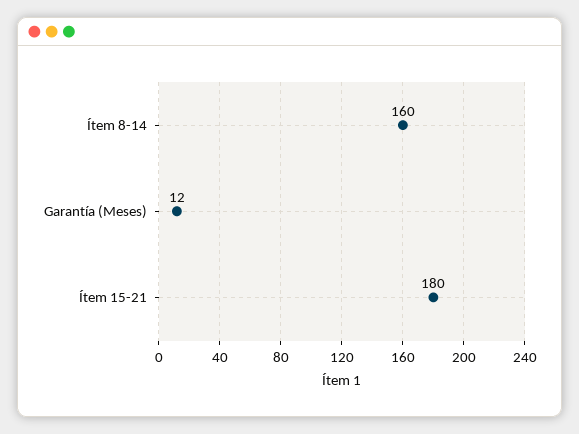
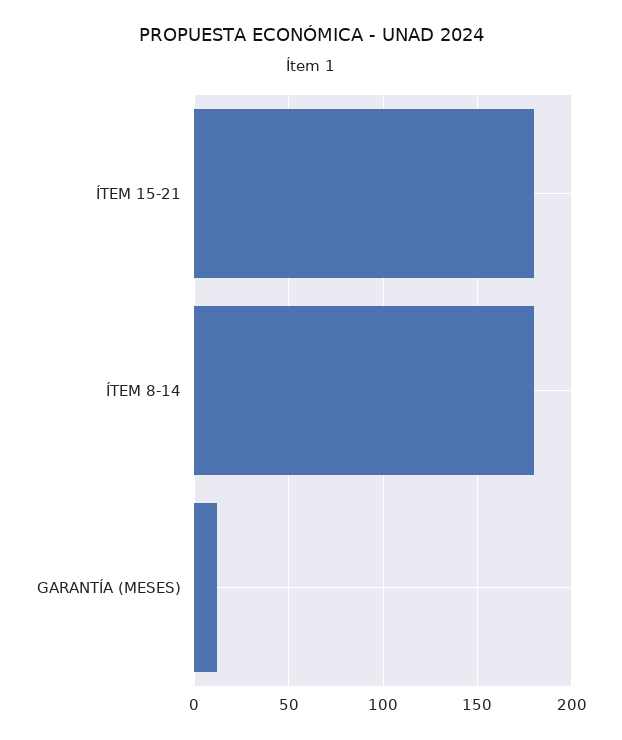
Ítem 8-14: 160 -> 180

